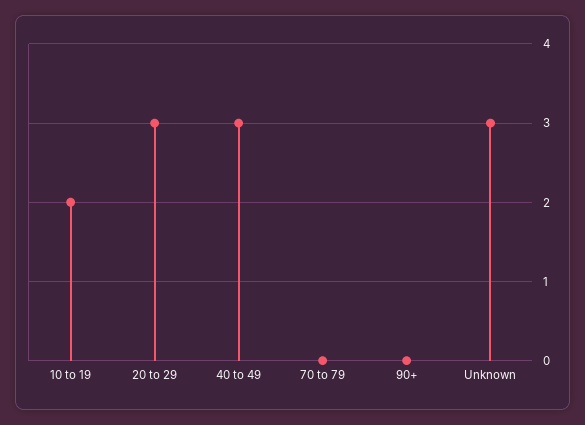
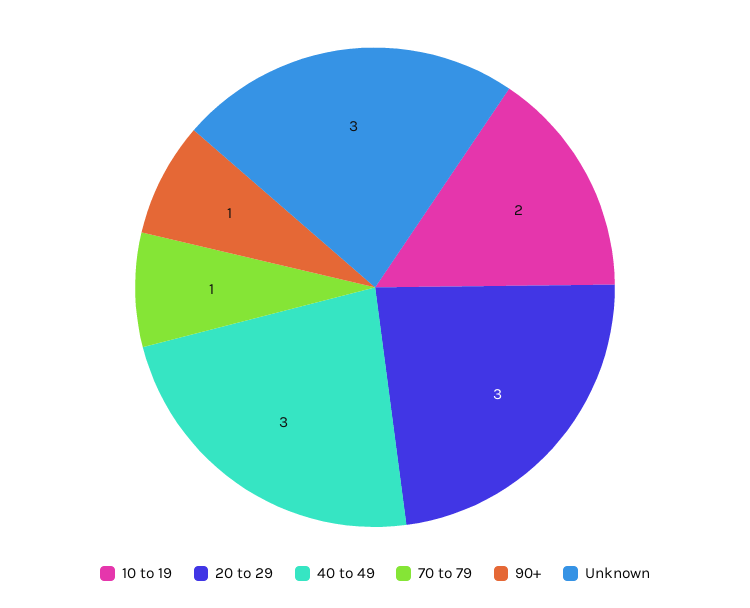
70 to 79: 0 -> 1
90+: 0 -> 1

